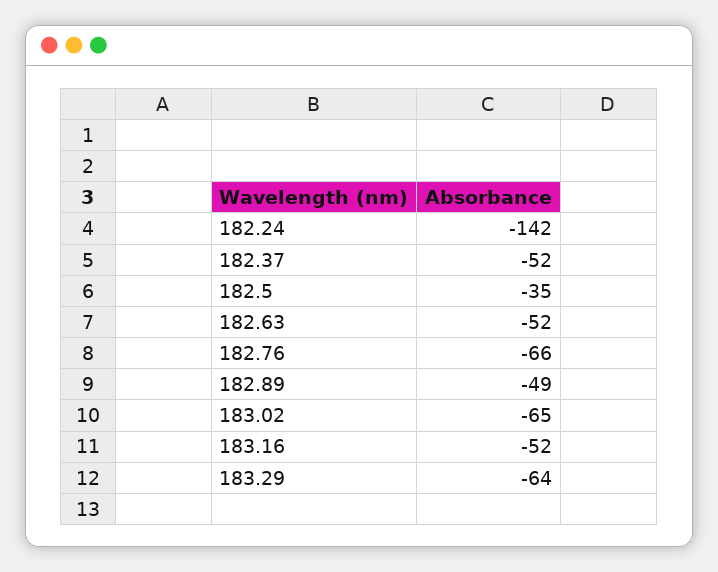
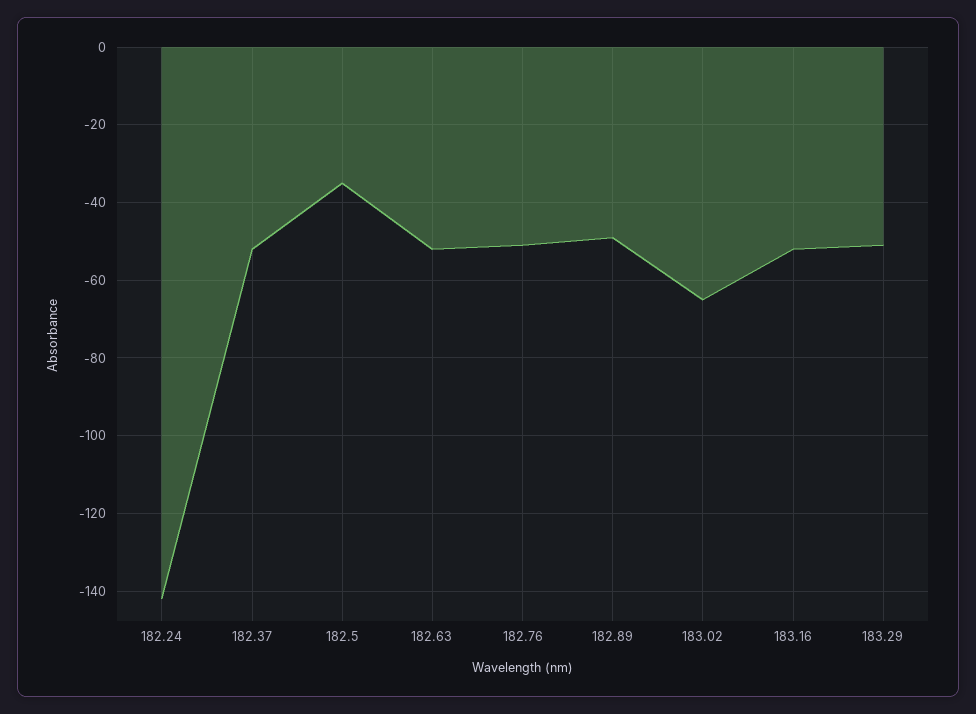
182.76: -66 -> -50
183.29: -64 -> -50

